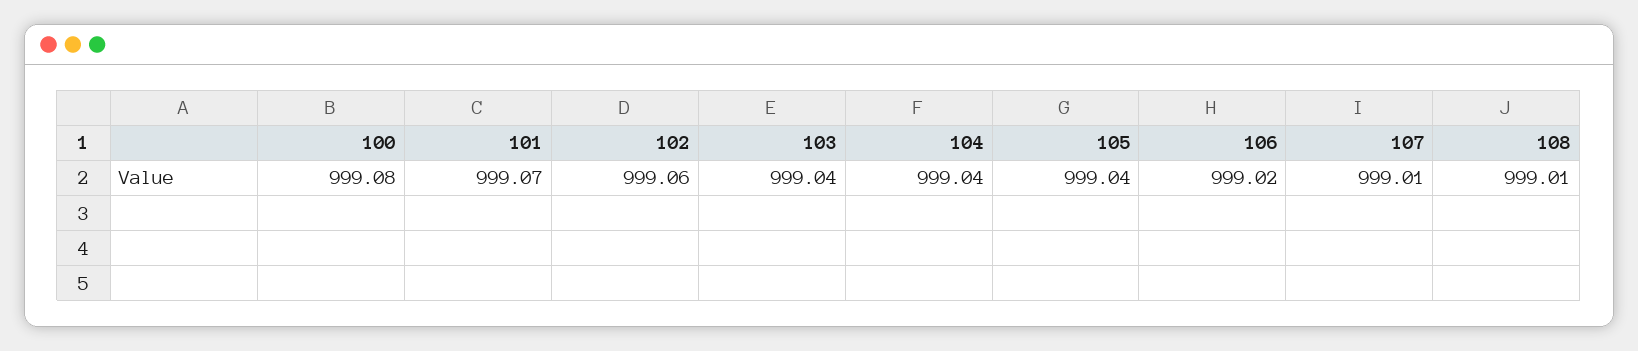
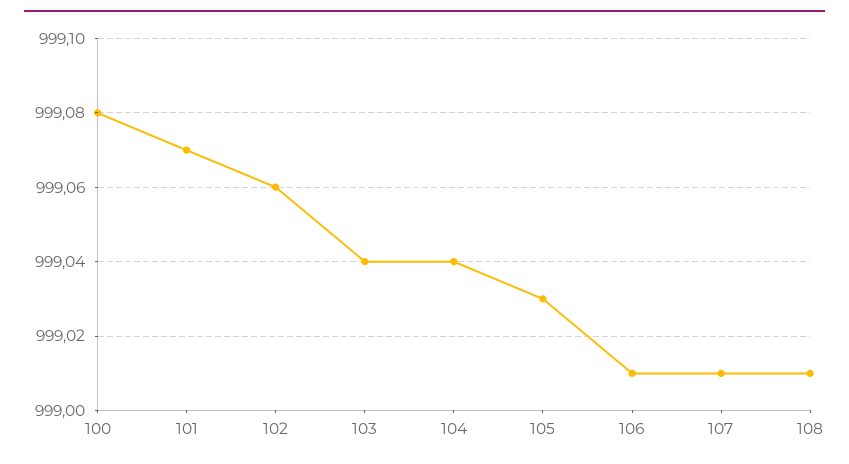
105: 999.04 -> 999.03
106: 999.02 -> 999.01

